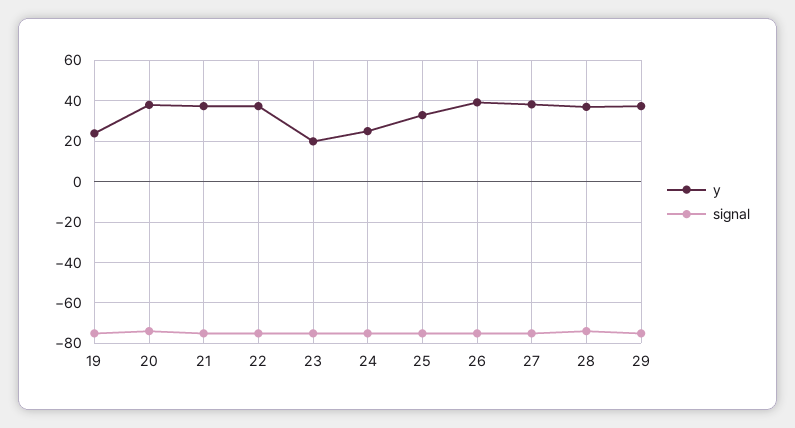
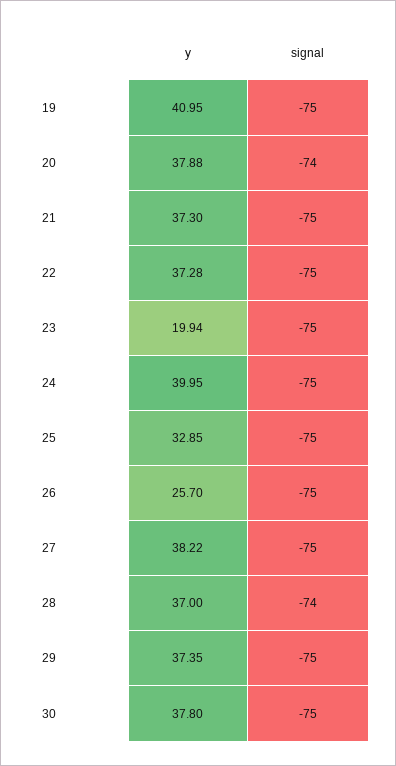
y, 19: 25 -> 40.95
y, 24: 25 -> 39.95
y, 26: 40 -> 25.7
y, 30: none -> 37.8
signal, 30: none -> -75

